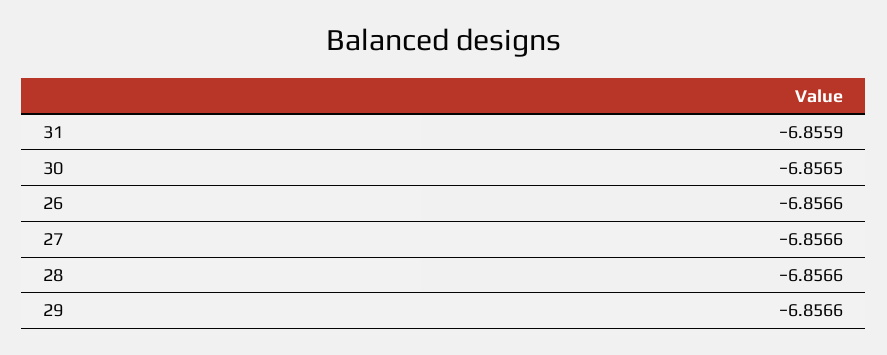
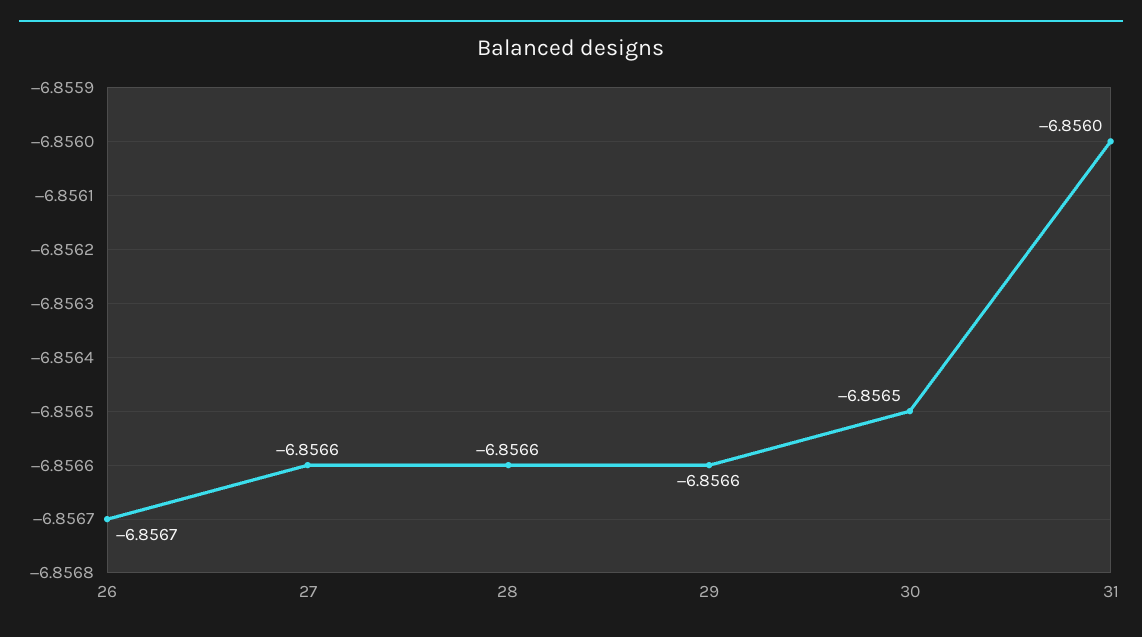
31: -6.8559 -> -6.856
26: -6.8566 -> -6.8567

